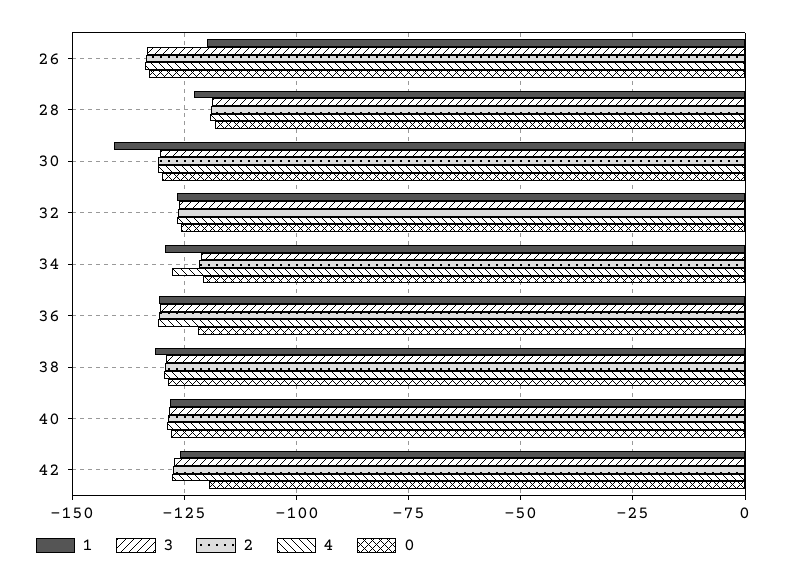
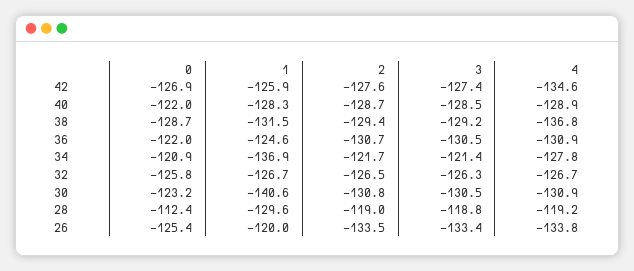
0, 26: -132.5 -> -125.4
1, 28: -122.5 -> -129.6
0, 28: -117.5 -> -112.4
0, 30: -130 -> -123.2
1, 34: -130 -> -136.9
1, 36: -130 -> -124.6
4, 38: -130 -> -136.8
0, 40: -127.5 -> -122
4, 42: -127.5 -> -134.6
0, 42: -120 -> -126.9

